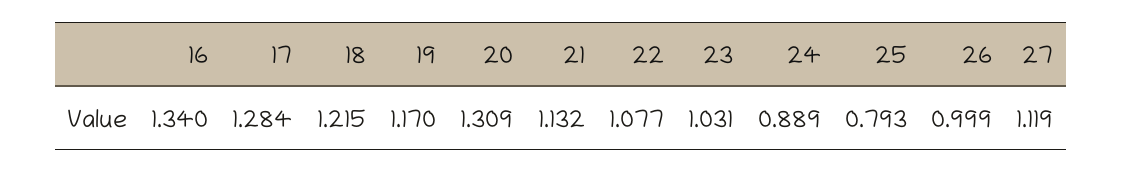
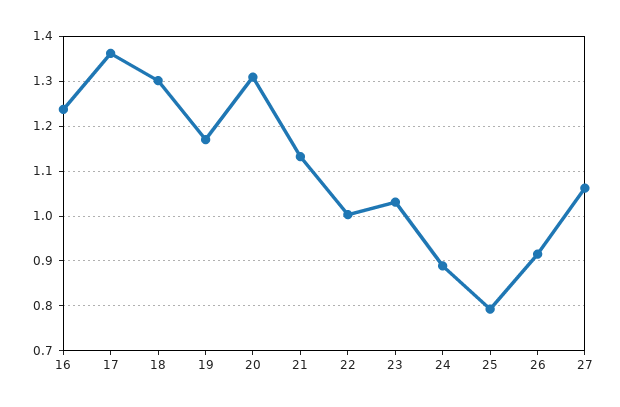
16: 1.34 -> 1.24
17: 1.284 -> 1.36
18: 1.215 -> 1.3
22: 1.077 -> 1
26: 0.999 -> 0.92
27: 1.119 -> 1.06

